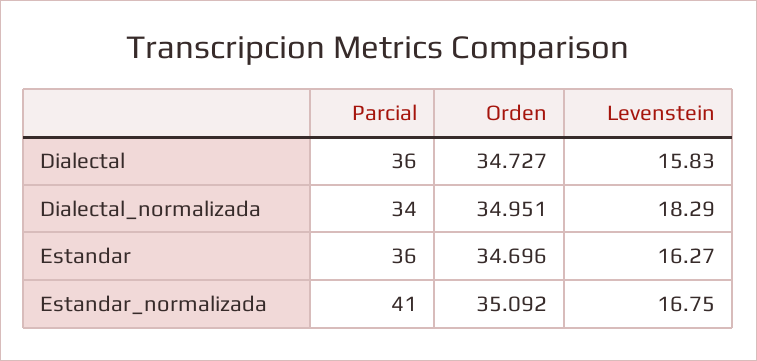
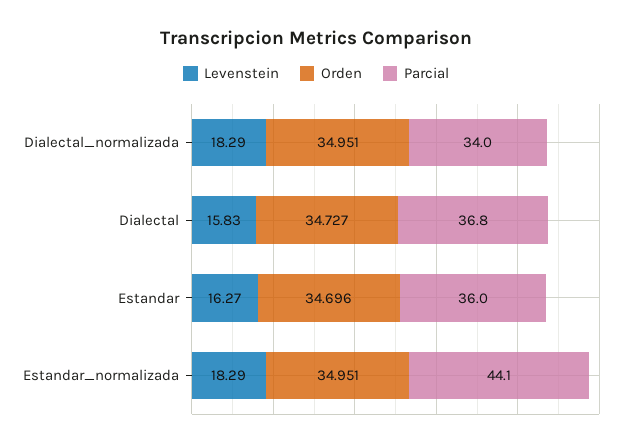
Parcial, Dialectal: 36 -> 36.8
Parcial, Estandar_normalizada: 41 -> 44.1
Orden, Estandar_normalizada: 35.092 -> 34.951
Levenstein, Estandar_normalizada: 16.75 -> 18.29

